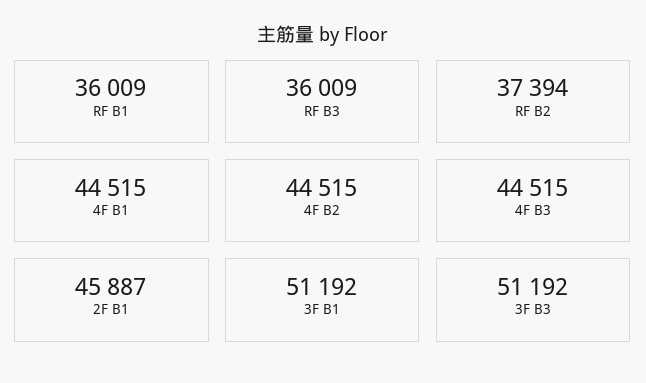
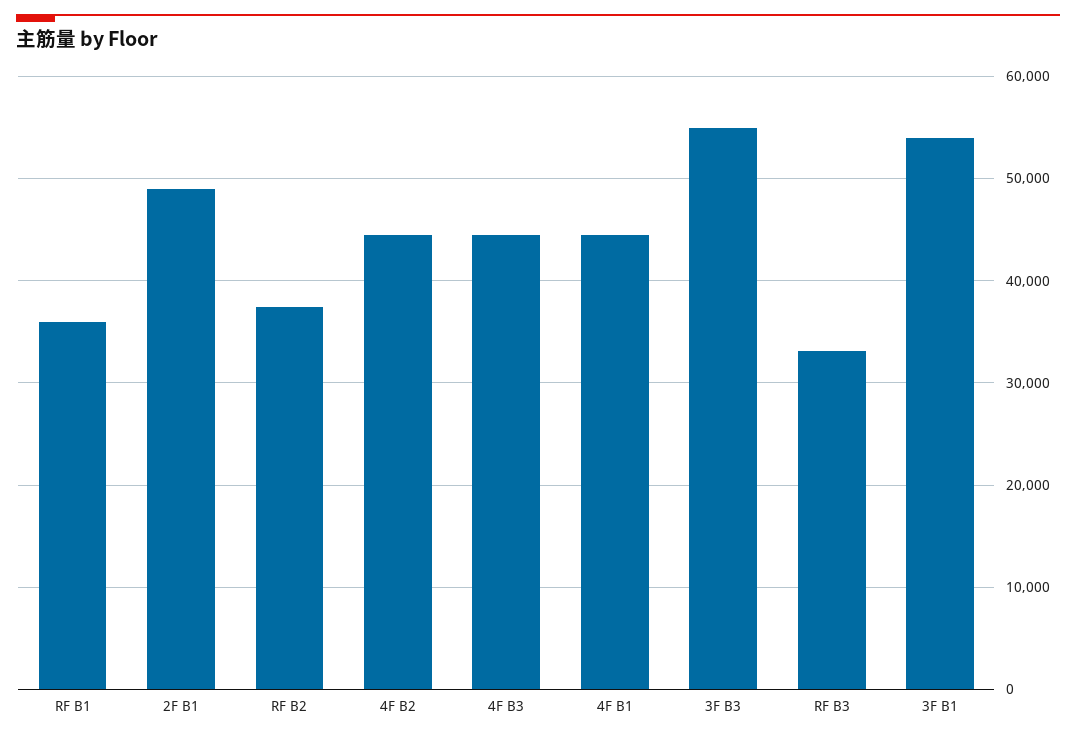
RF B3: 36009 -> 33000
2F B1: 45887 -> 49000
3F B1: 51192 -> 54000
3F B3: 51192 -> 55000

